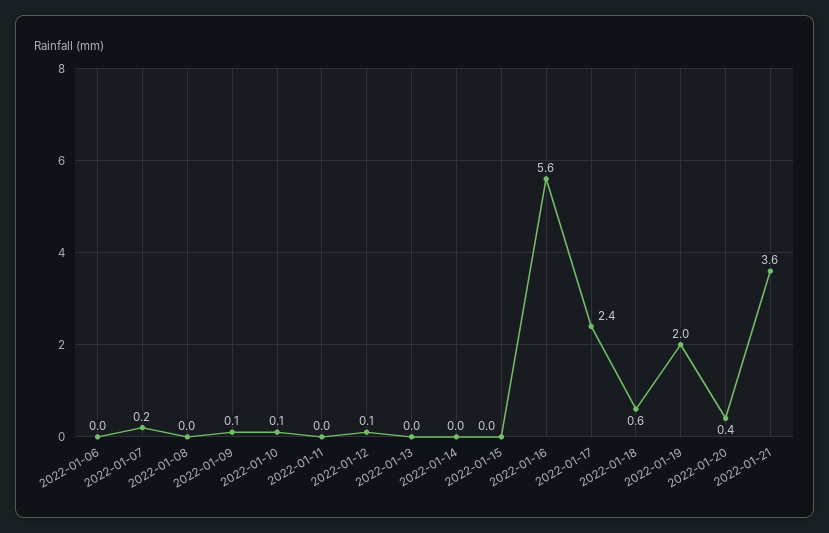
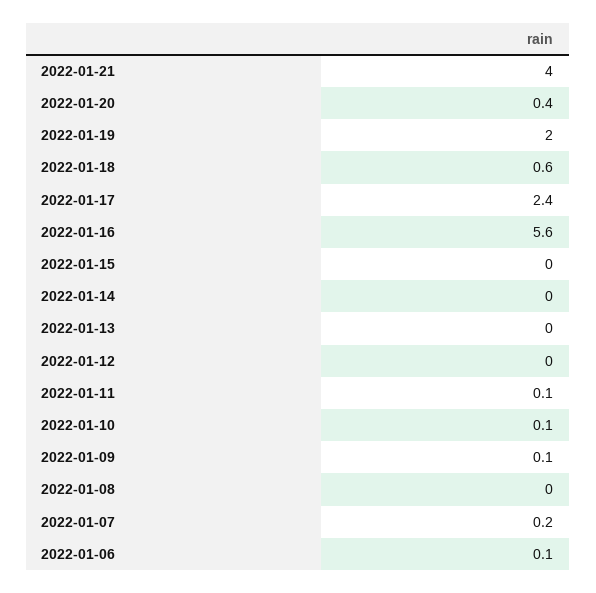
2022-01-06: 0 -> 0.1
2022-01-11: 0 -> 0.1
2022-01-12: 0.1 -> 0
2022-01-21: 3.6 -> 4

